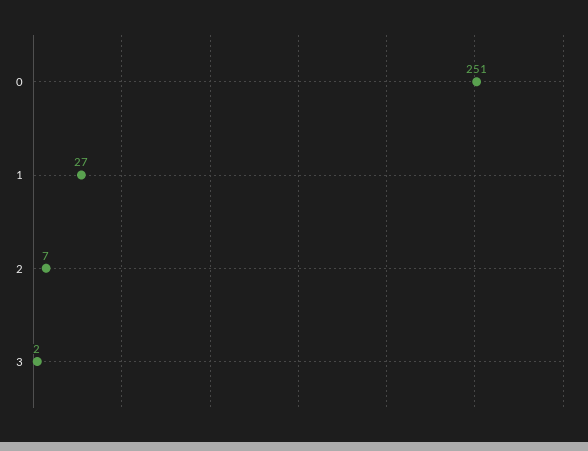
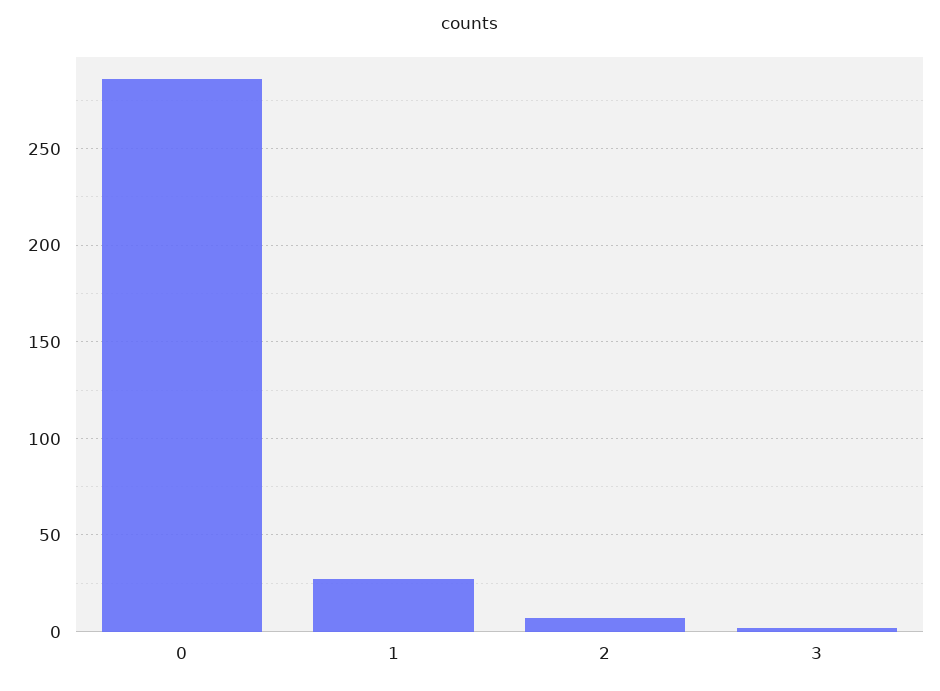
0: 251 -> 285

